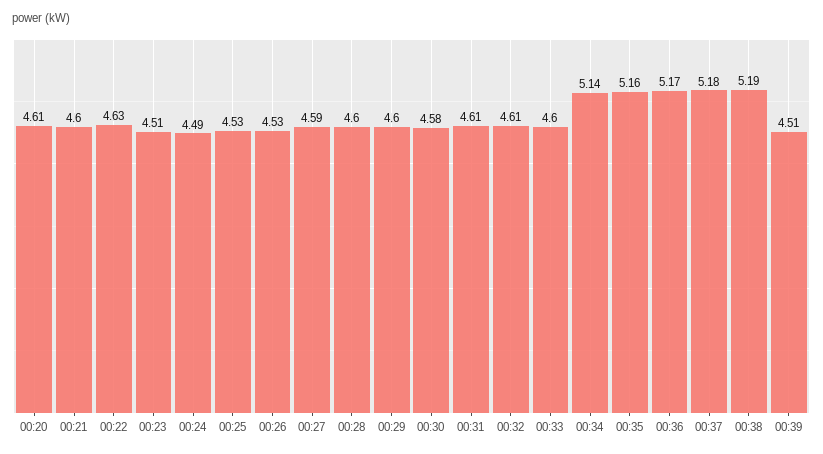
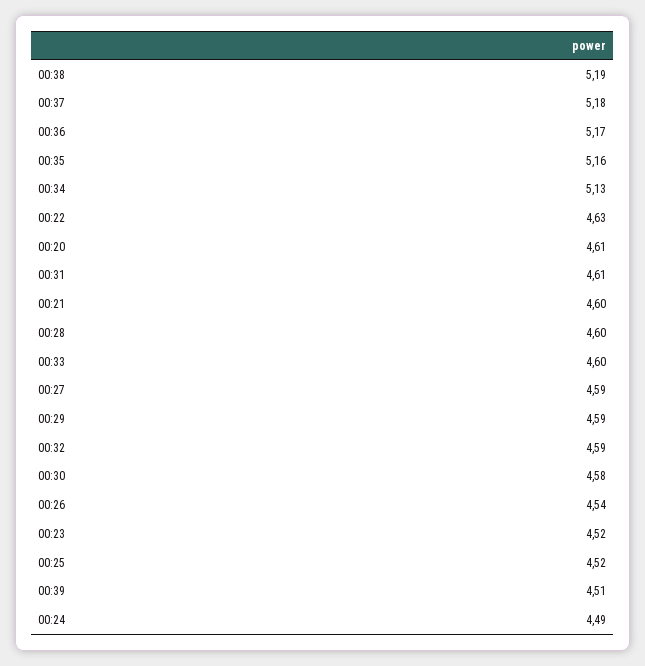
00:23: 4.51 -> 4.52
00:25: 4.53 -> 4.52
00:26: 4.53 -> 4.54
00:29: 4.6 -> 4.59
00:32: 4.61 -> 4.59
00:34: 5.14 -> 5.13

